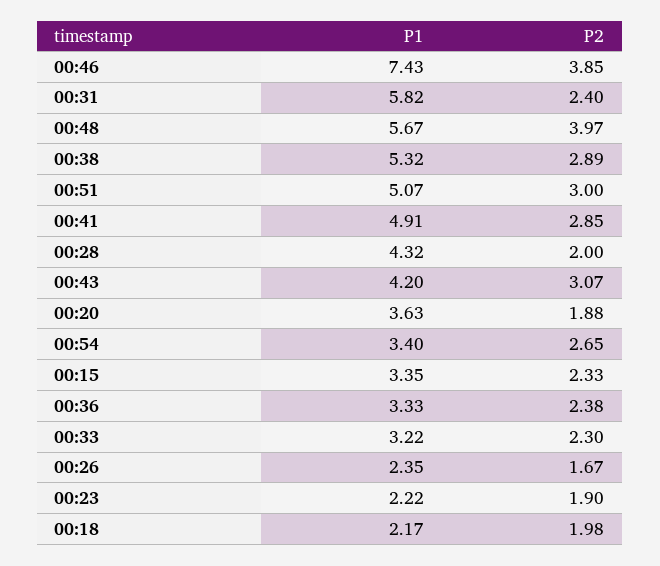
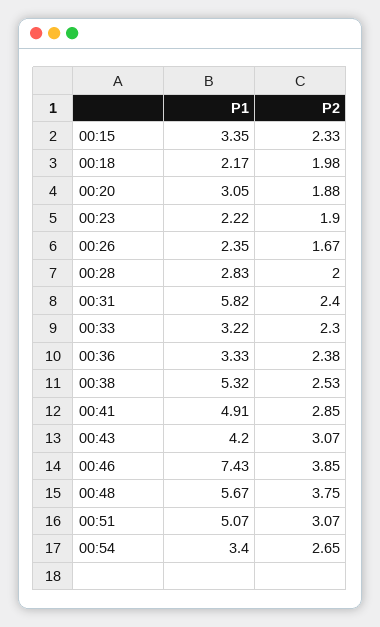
P2, 00:48: 3.97 -> 3.75
P2, 00:38: 2.89 -> 2.53
P2, 00:51: 3 -> 3.07
P1, 00:28: 4.32 -> 2.83
P1, 00:20: 3.63 -> 3.05

